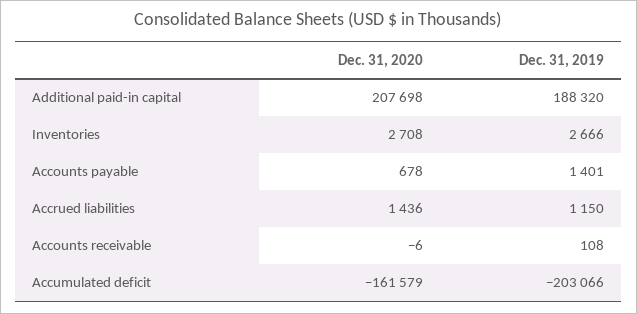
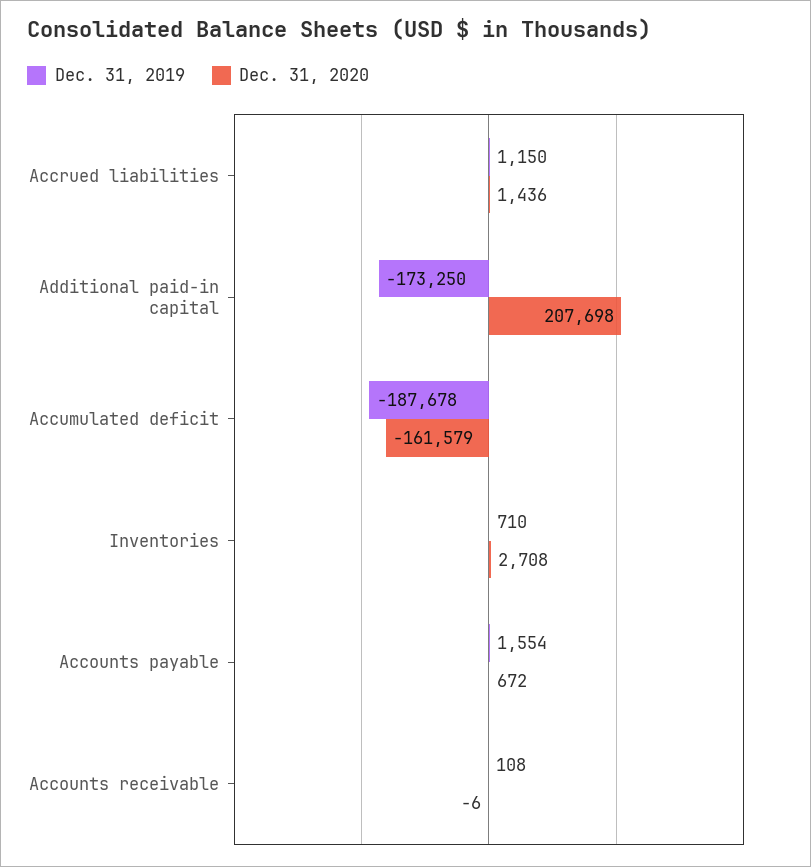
Dec. 31, 2019, Additional paid-in capital: 188320 -> -173250
Dec. 31, 2019, Inventories: 2666 -> 710
Dec. 31, 2020, Accounts payable: 678 -> 672
Dec. 31, 2019, Accounts payable: 1401 -> 1554
Dec. 31, 2019, Accumulated deficit: -203066 -> -187678

